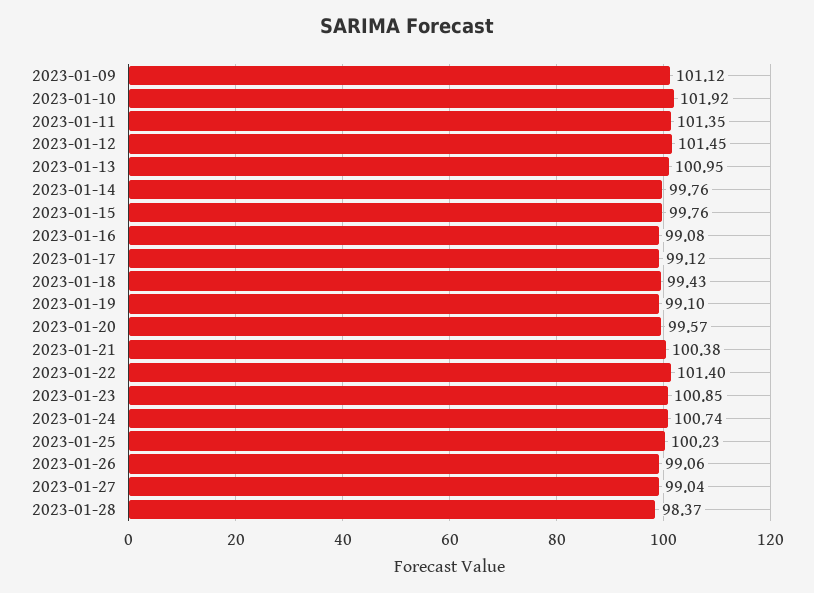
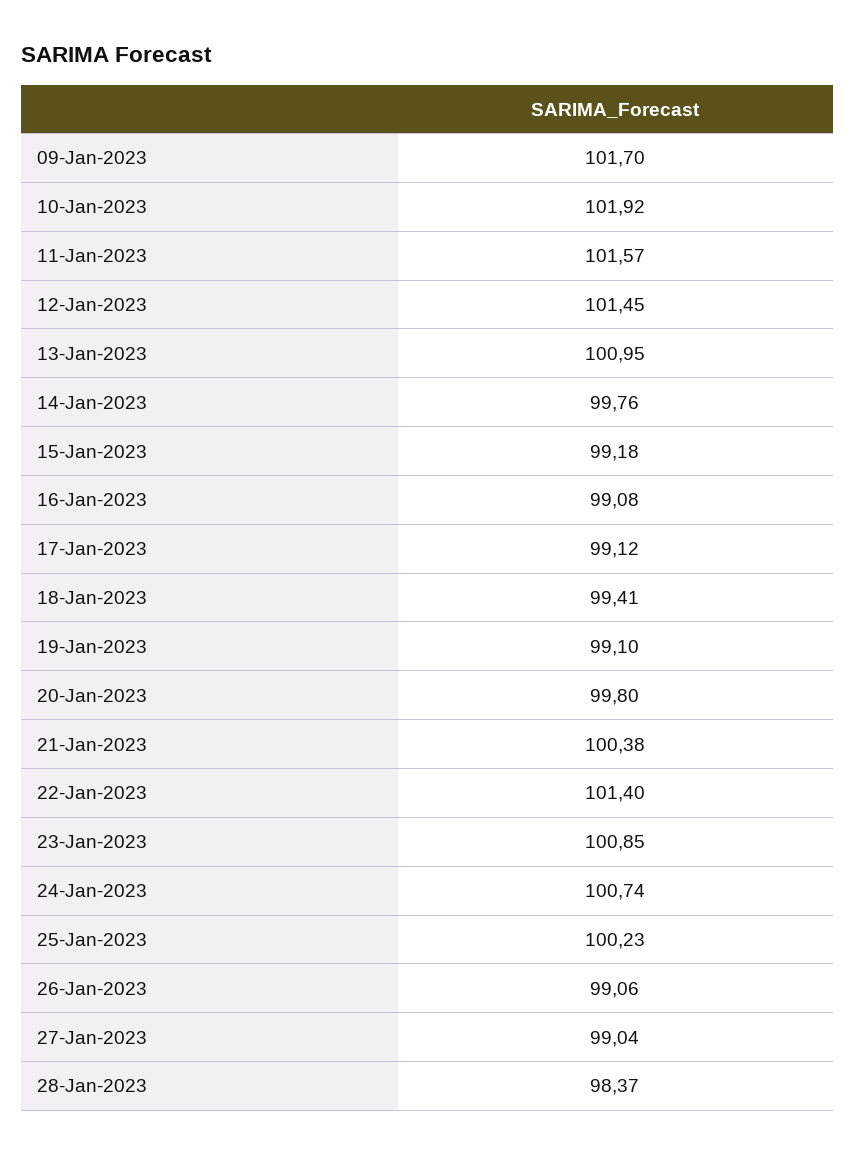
2023-01-09: 101.12 -> 101.7
2023-01-11: 101.35 -> 101.57
2023-01-15: 99.76 -> 99.18
2023-01-18: 99.43 -> 99.41
2023-01-20: 99.57 -> 99.8

